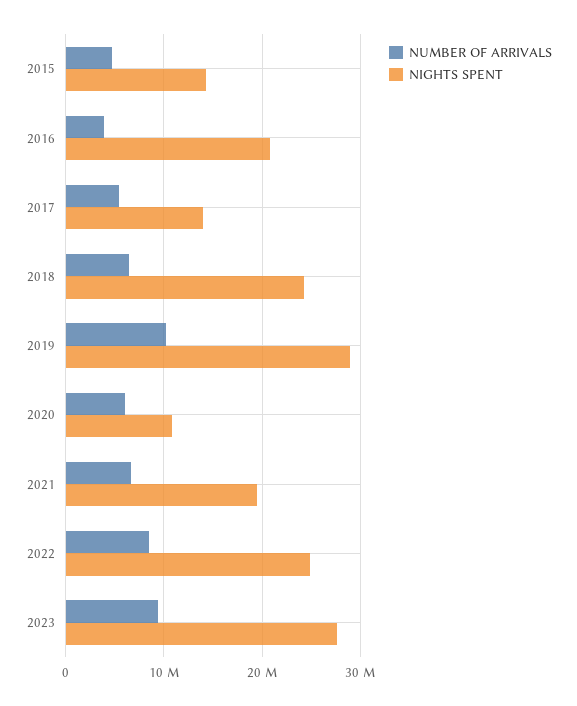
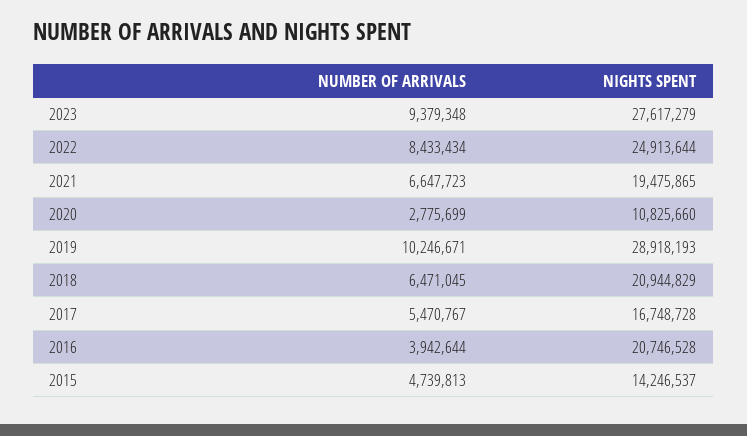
NIGHTS SPENT, 2017: 14000000 -> 16748728
NIGHTS SPENT, 2018: 24000000 -> 20944829
NUMBER OF ARRIVALS, 2020: 6000000 -> 2775699

